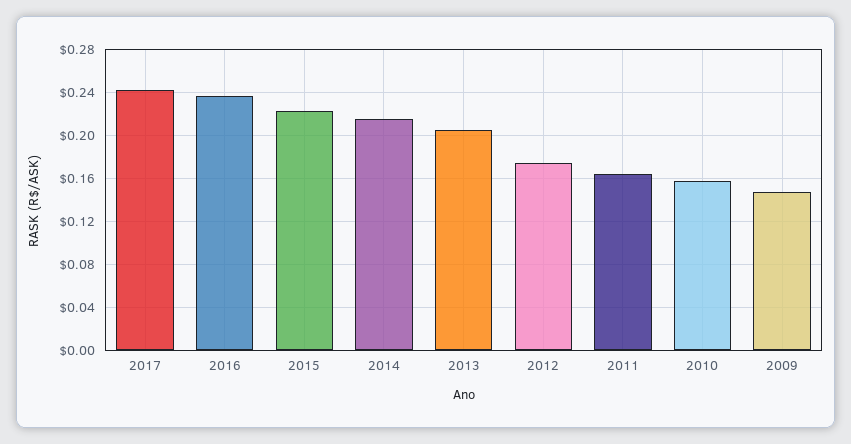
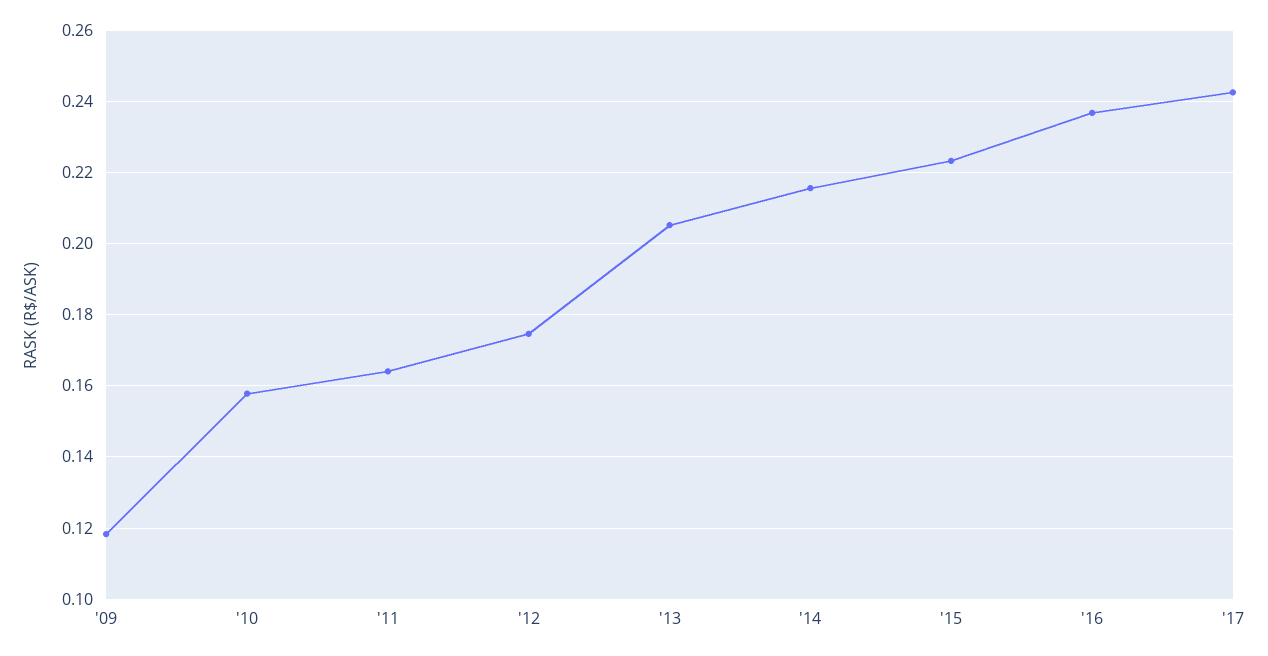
2009: 0.15 -> 0.118

